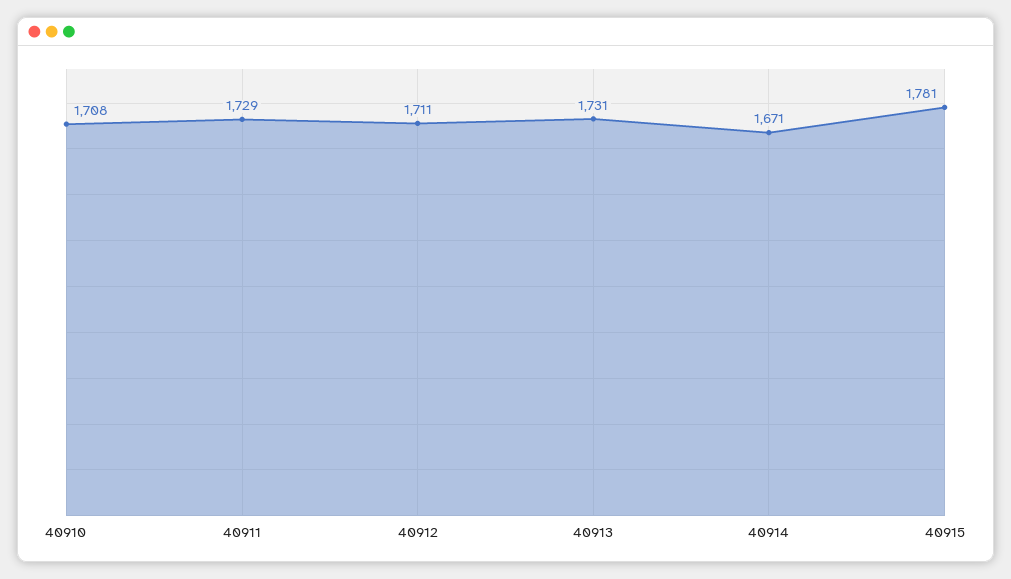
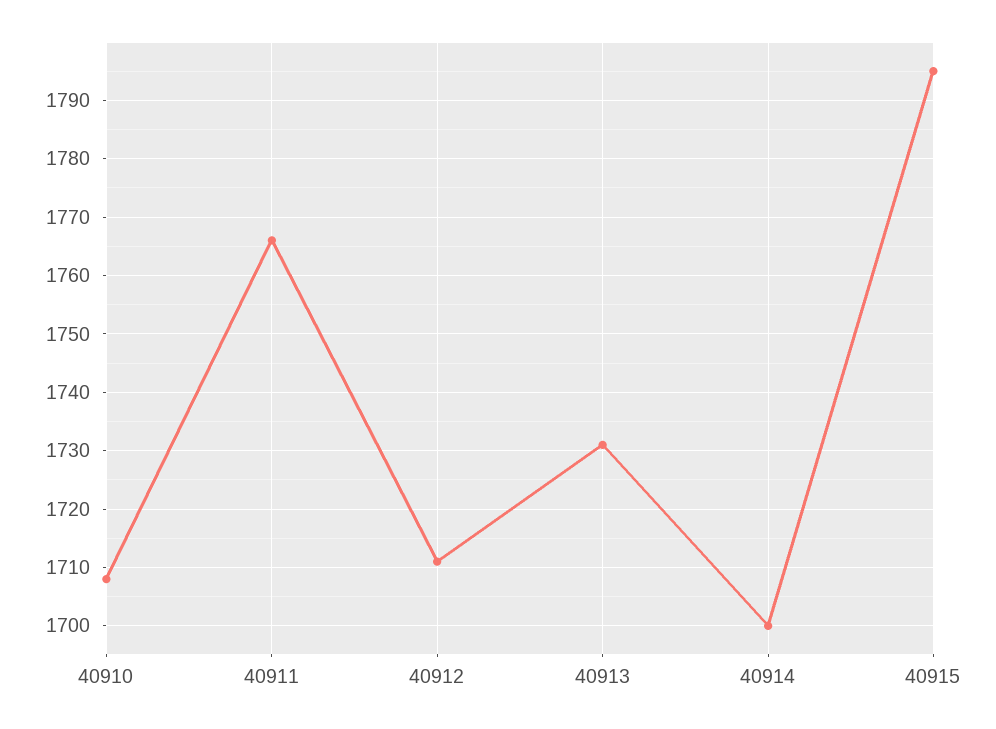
40911: 1729 -> 1765
40914: 1671 -> 1700
40915: 1781 -> 1795

